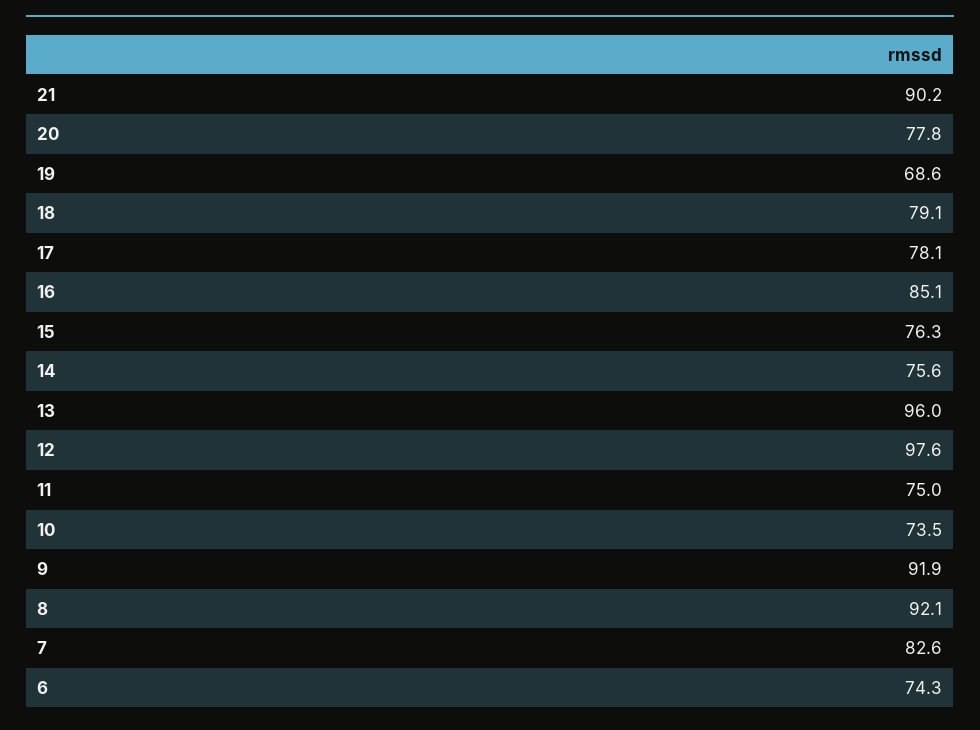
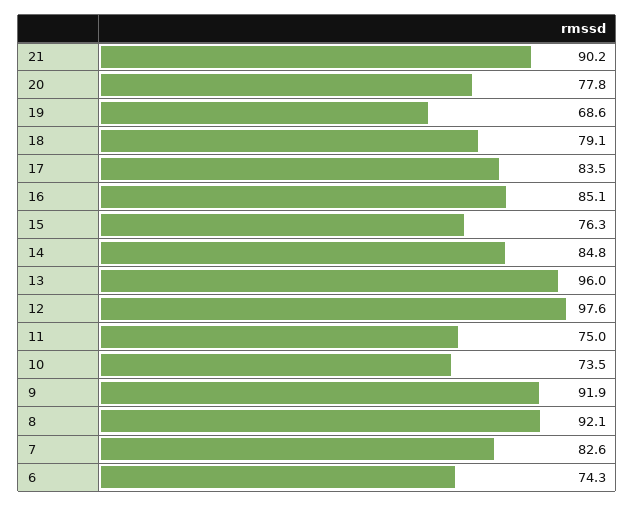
17: 78.1 -> 83.5
14: 75.6 -> 84.8

